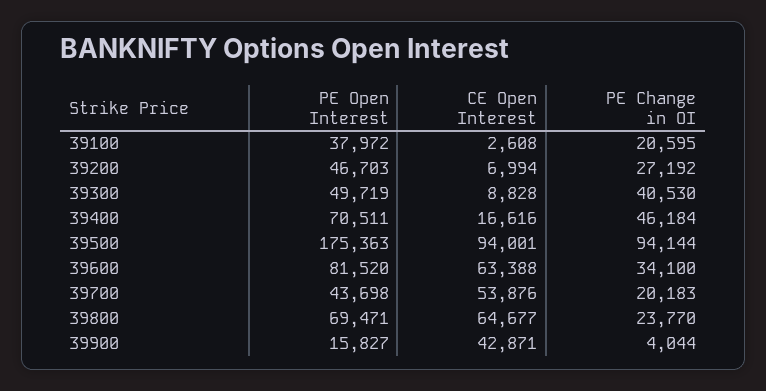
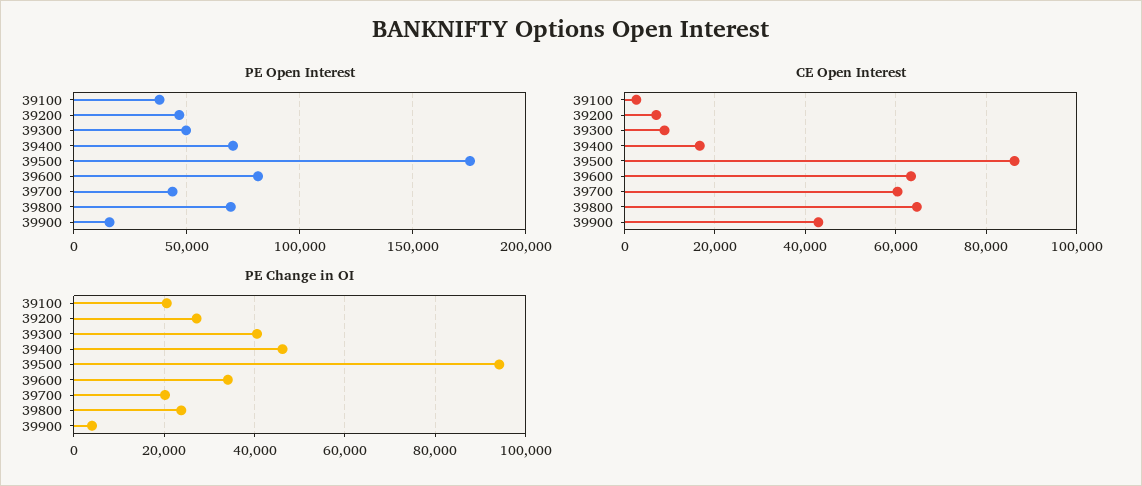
CE Open Interest, 39500: 94001 -> 86000
CE Open Interest, 39700: 53876 -> 60000

